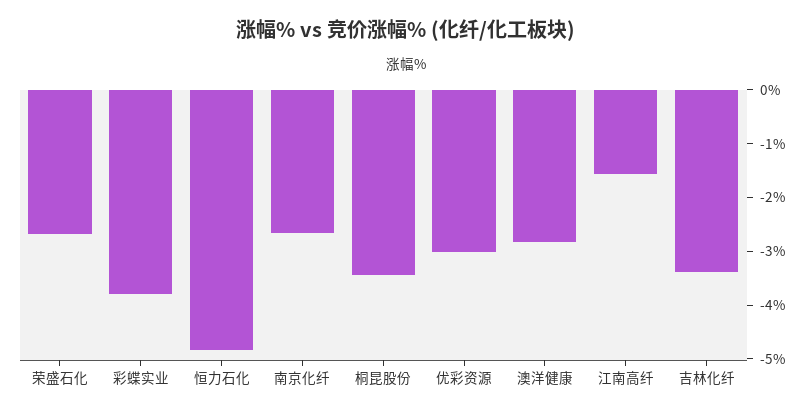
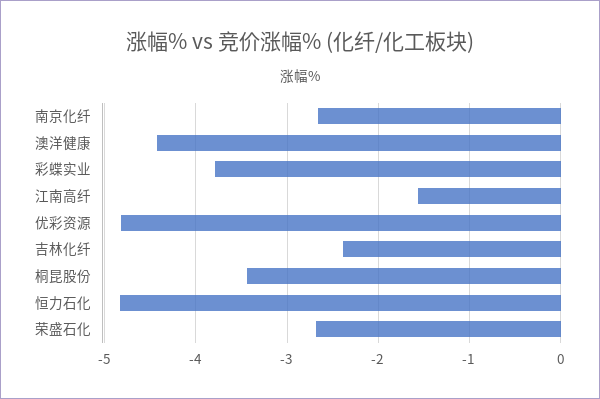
优彩资源: -3 -> -4.8
澳洋健康: -2.8 -> -4.4
吉林化纤: -3.4 -> -2.4

